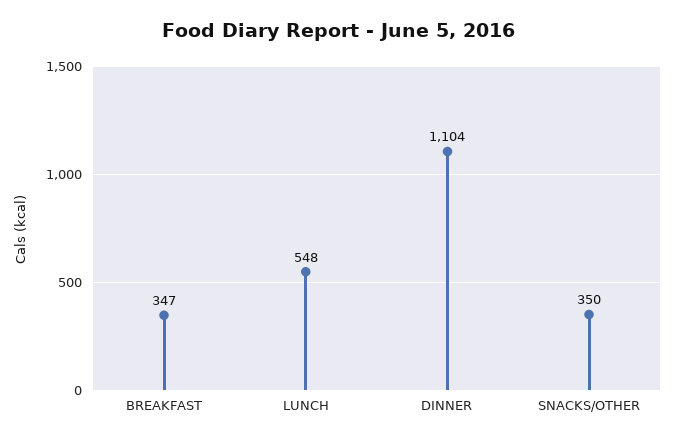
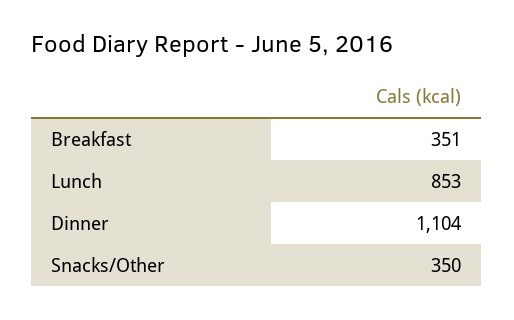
BREAKFAST: 347 -> 351
LUNCH: 548 -> 853

